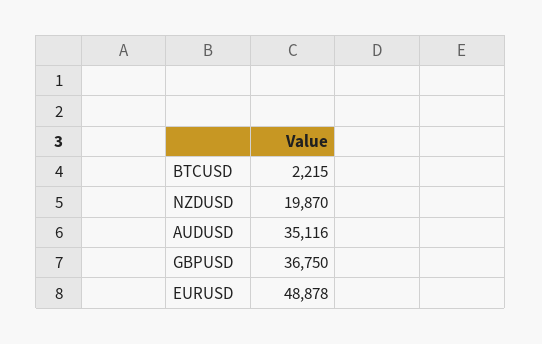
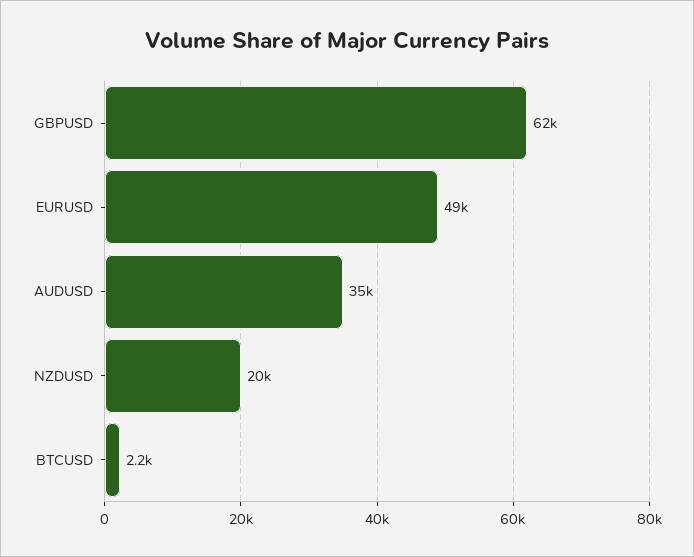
GBPUSD: 36750 -> 62000

